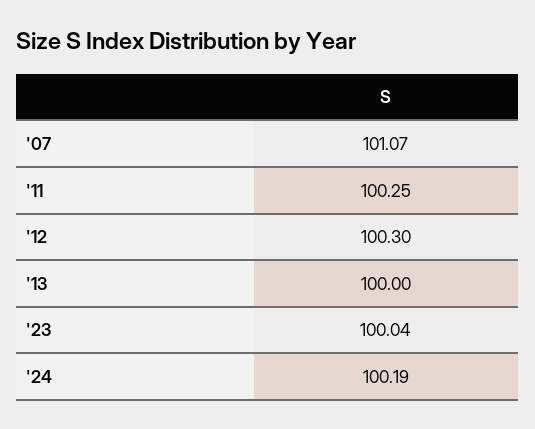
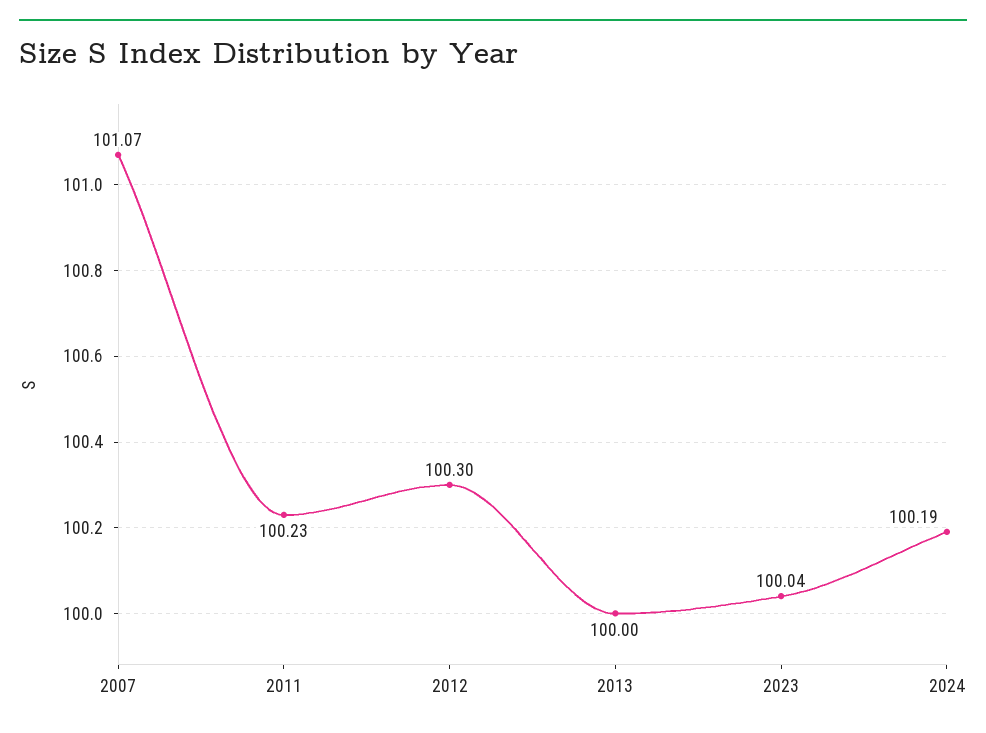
'11: 100.25 -> 100.23

